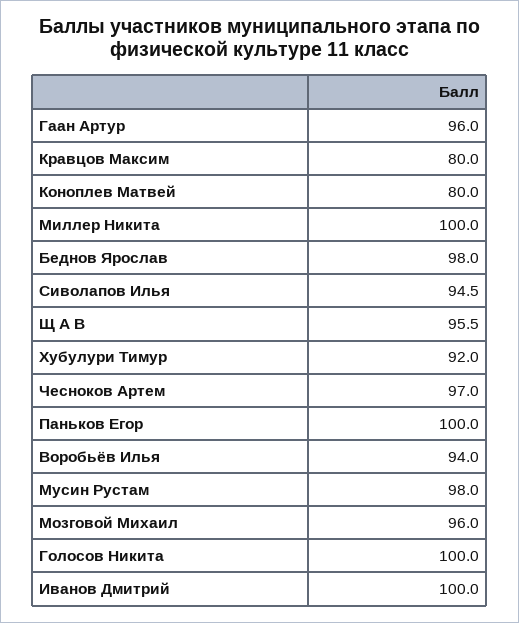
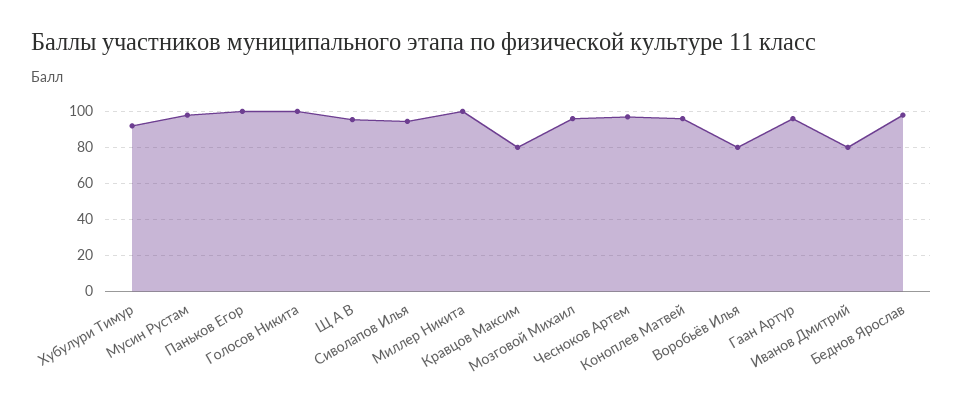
Коноплев Матвей: 80 -> 95
Воробьёв Илья: 94 -> 80
Иванов Дмитрий: 100 -> 80

